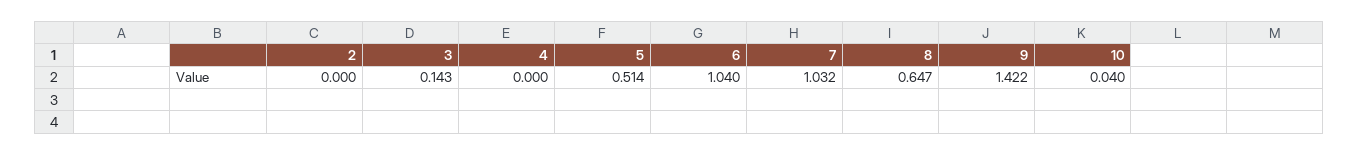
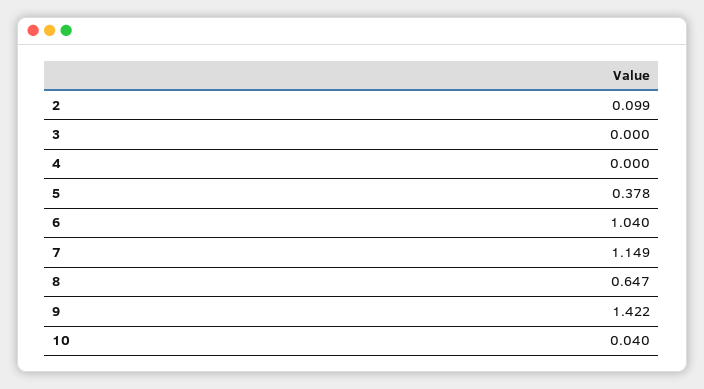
2: 0 -> 0.099
3: 0.143 -> 0
5: 0.514 -> 0.378
7: 1.032 -> 1.149

